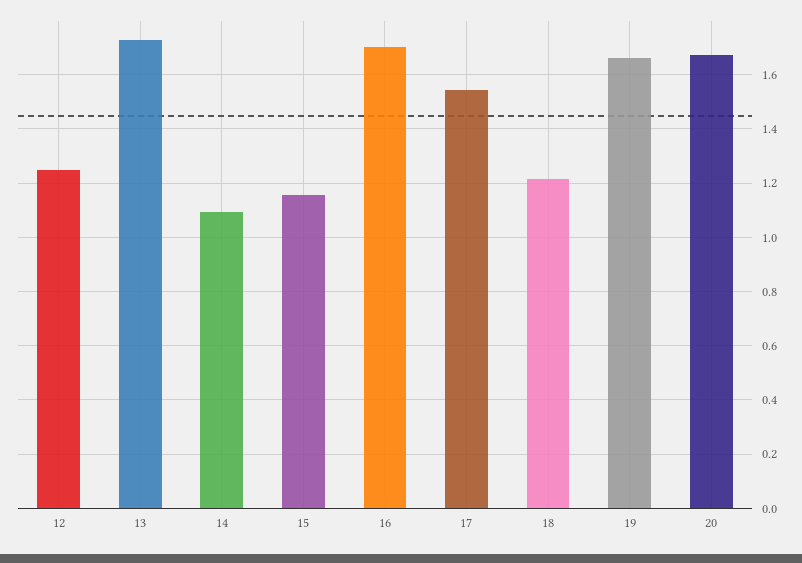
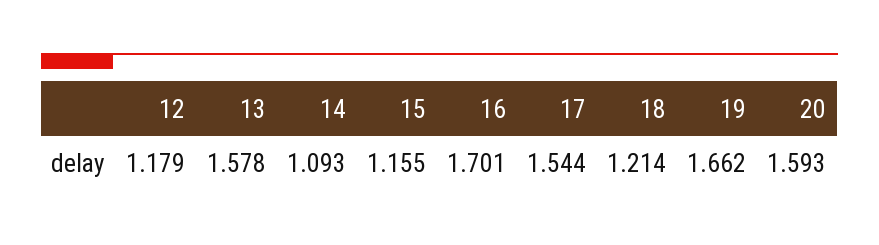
12: 1.25 -> 1.179
13: 1.725 -> 1.578
20: 1.675 -> 1.593

